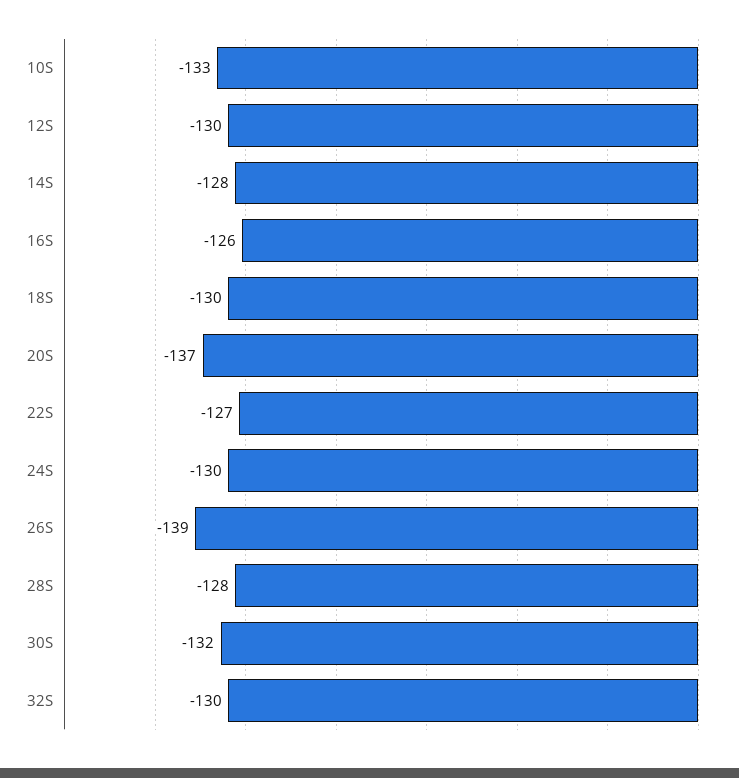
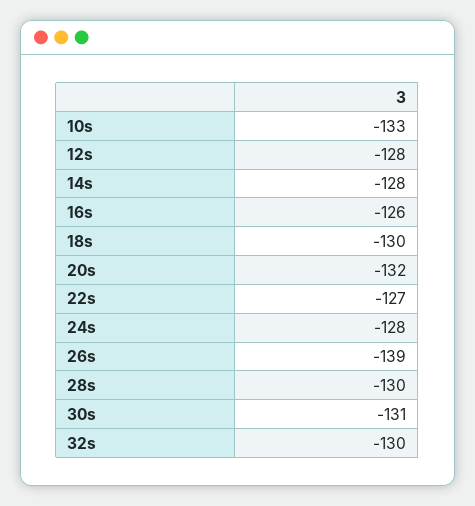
12S: -130 -> -128
20S: -137 -> -132
24S: -130 -> -128
28S: -128 -> -130
30S: -132 -> -131

